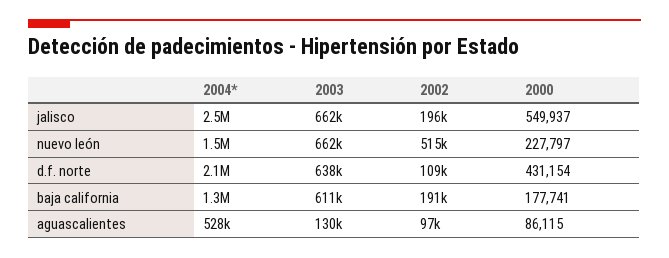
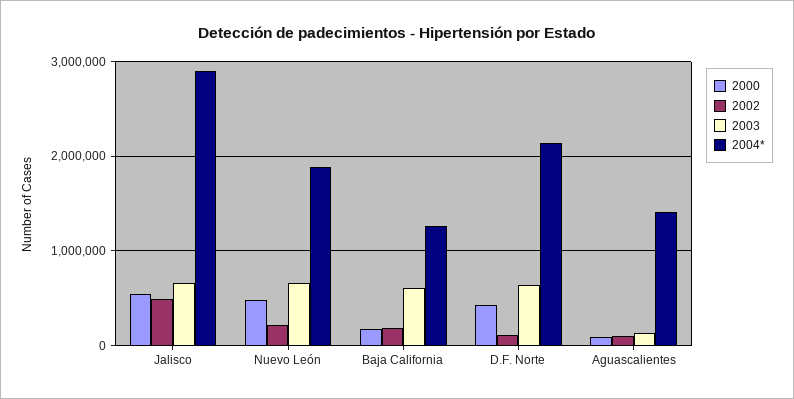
2004*, jalisco: 2500000 -> 2900000
2002, jalisco: 196000 -> 500000
2004*, nuevo león: 1500000 -> 1900000
2002, nuevo león: 515000 -> 200000
2000, nuevo león: 227797 -> 500000
2004*, aguascalientes: 528000 -> 1400000

